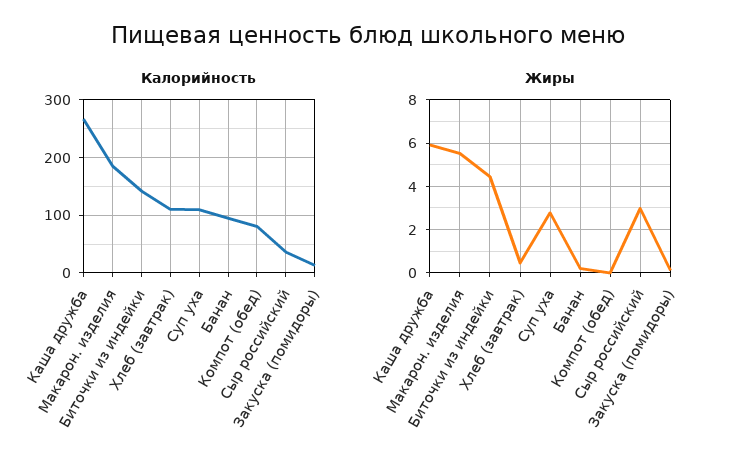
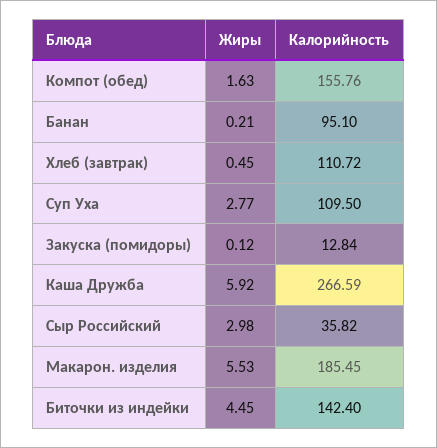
Калорийность, Компот (обед): 80 -> 155.76
Жиры, Компот (обед): 0 -> 1.63

